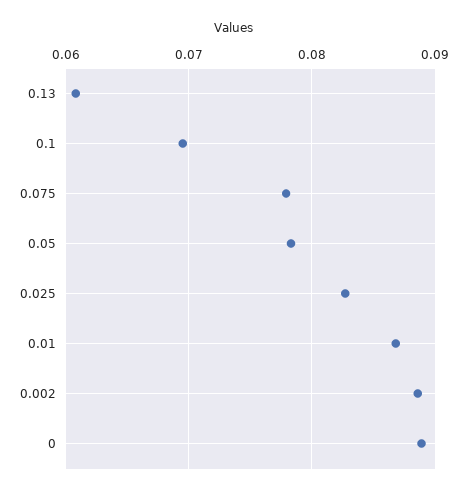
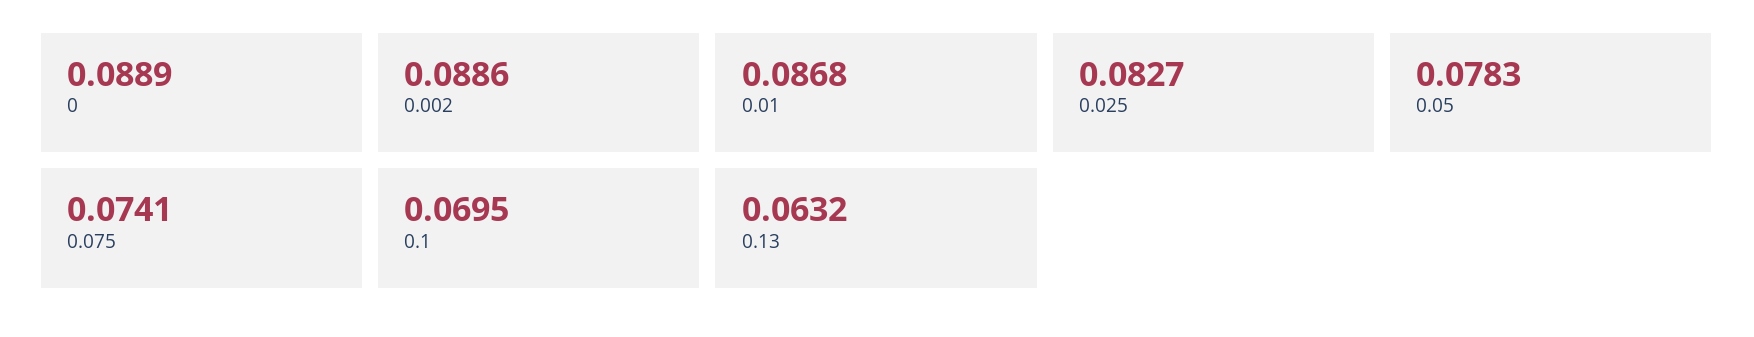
0.13: 0.061 -> 0.0632
0.075: 0.078 -> 0.0741

